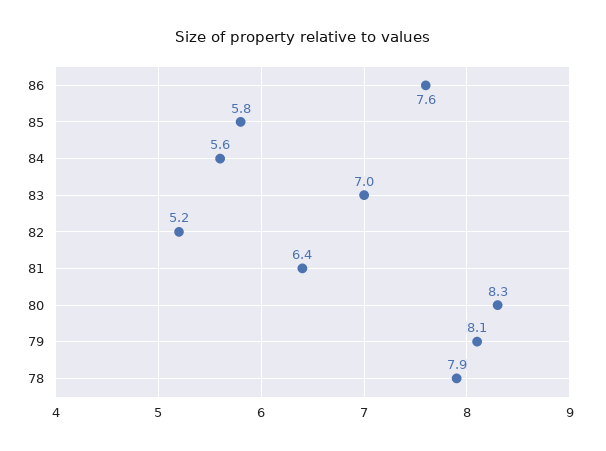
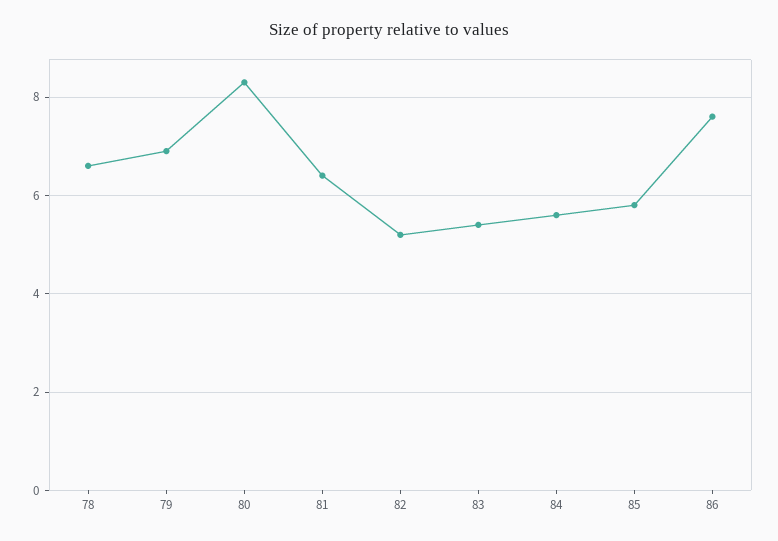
83: 7 -> 5.5
79: 8.1 -> 7
78: 7.9 -> 6.5

